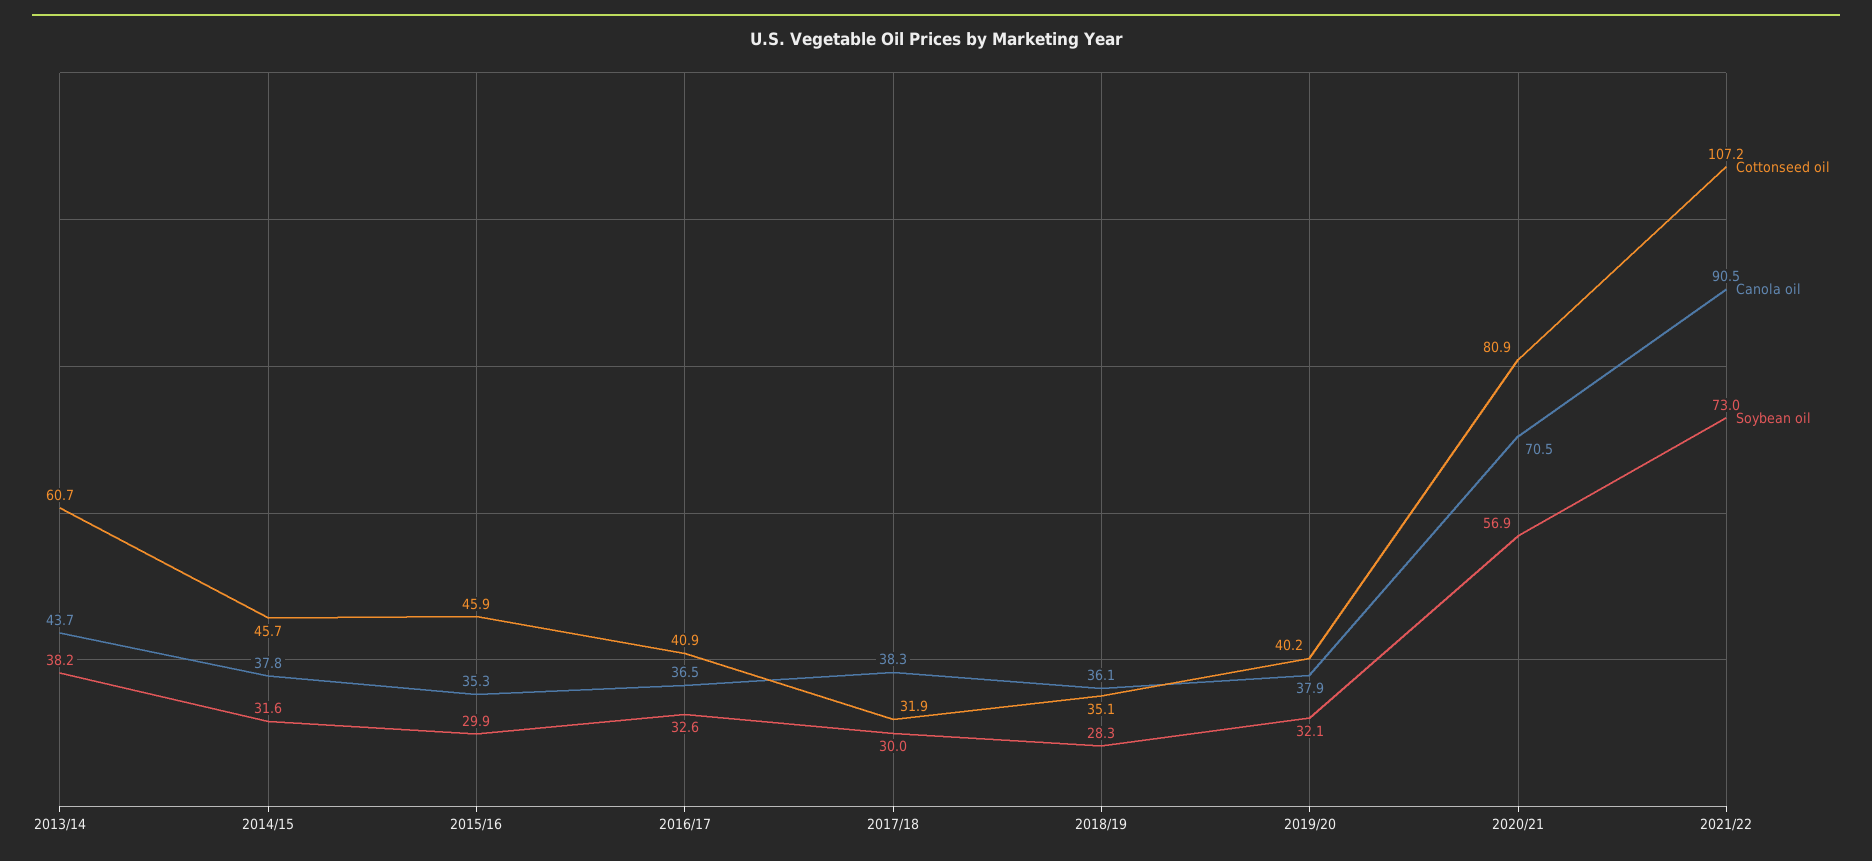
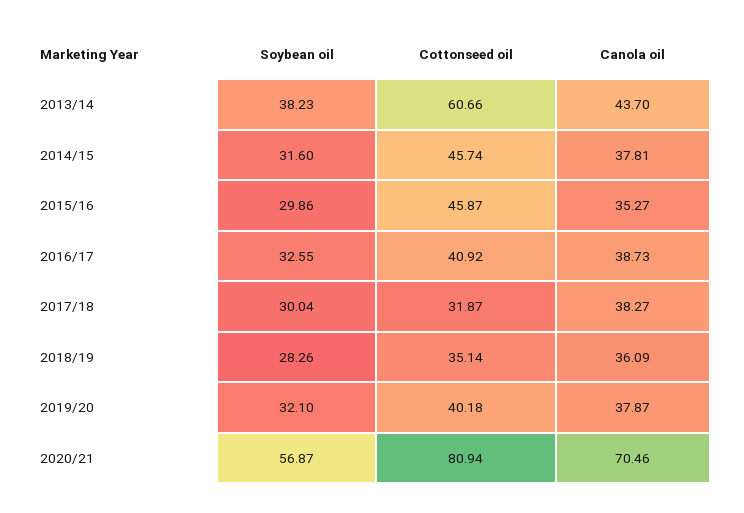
Canola oil, 2016/17: 36.5 -> 38.73
Cottonseed oil, 2021/22: 107.2 -> none
Canola oil, 2021/22: 90.5 -> none
Soybean oil, 2021/22: 73 -> none

